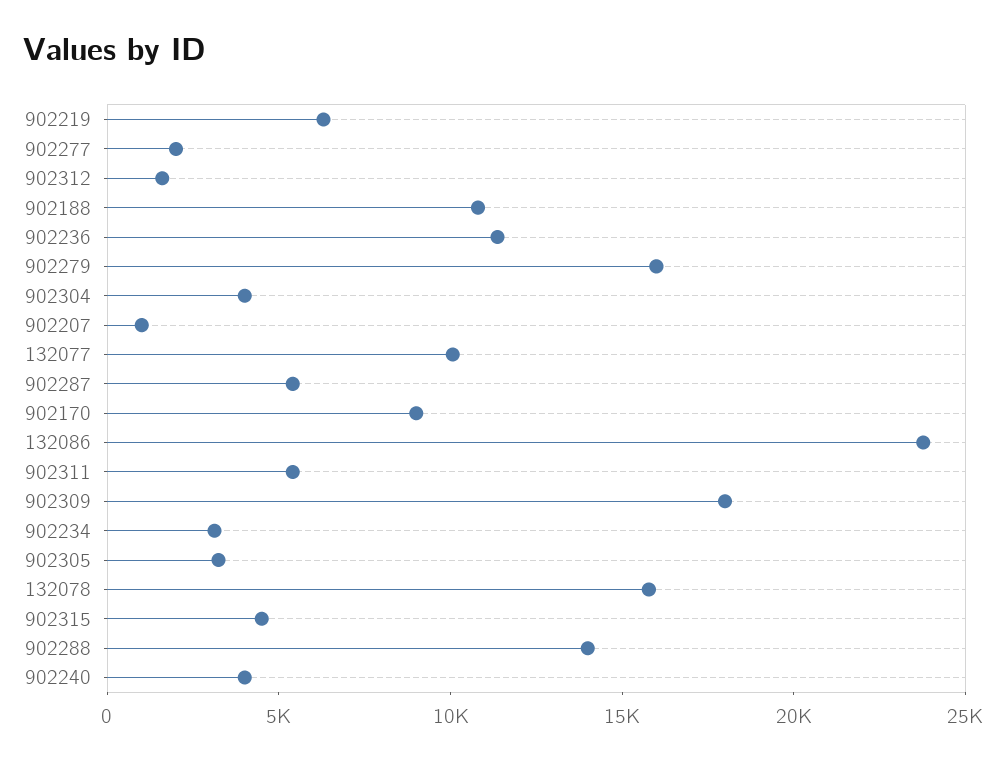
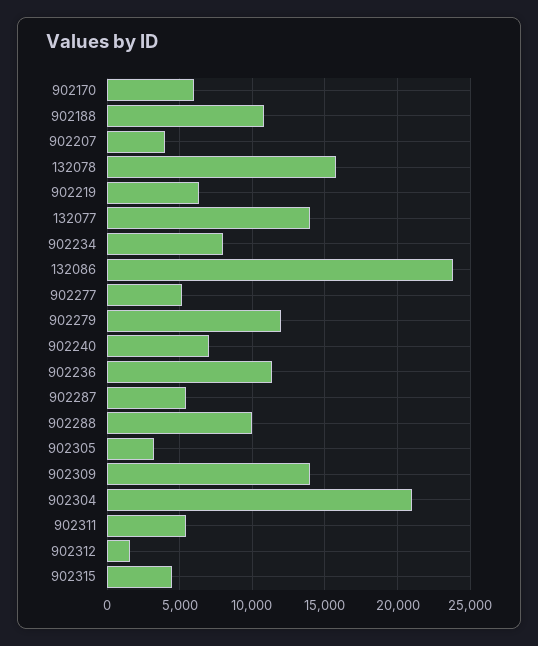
902277: 2000 -> 5000
902279: 16000 -> 12000
902304: 4000 -> 21000
902207: 1000 -> 4000
132077: 10000 -> 14000
902170: 9000 -> 6000
902309: 18000 -> 14000
902234: 3000 -> 8000
902288: 14000 -> 10000
902240: 4000 -> 7000

